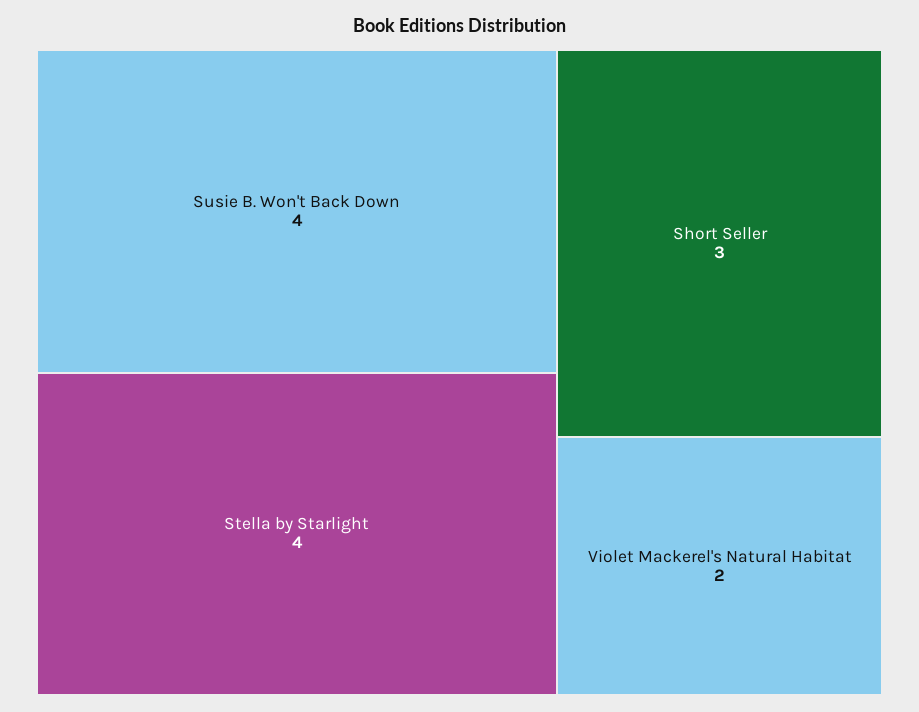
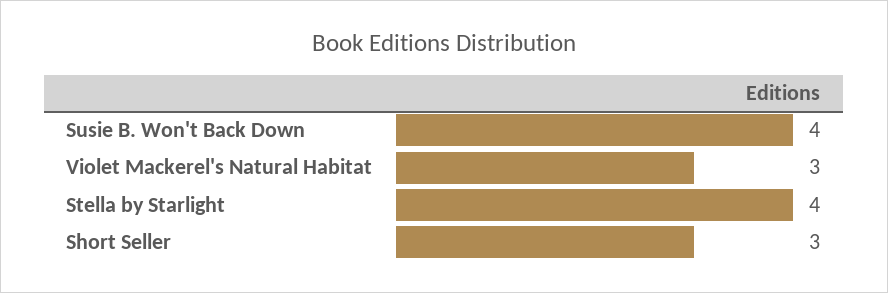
Violet Mackerel's Natural Habitat: 2 -> 3

